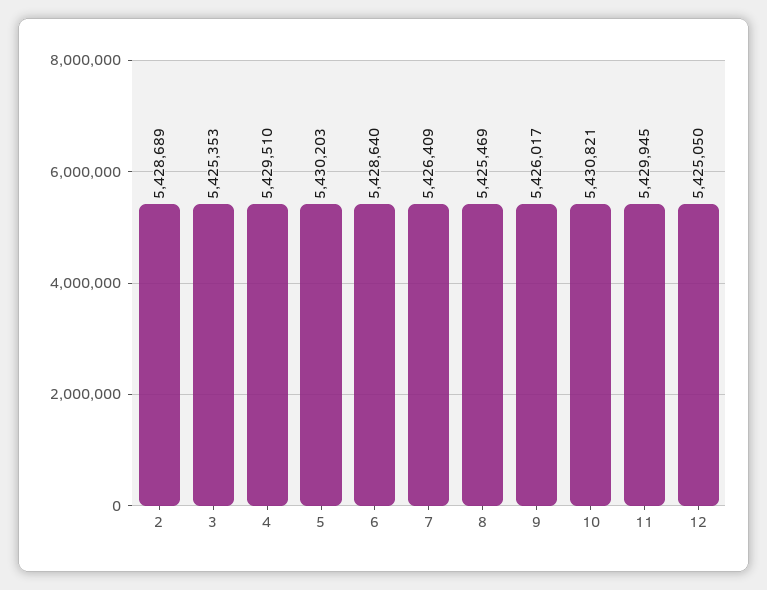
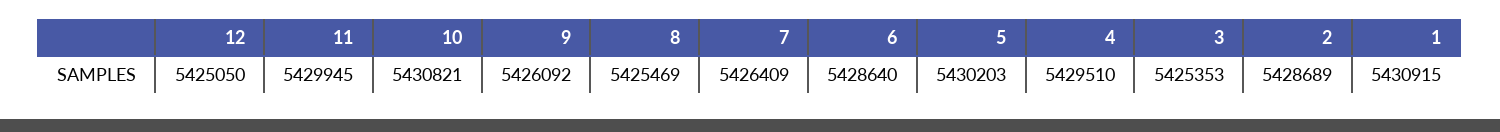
9: 5426017 -> 5426092
1: none -> 5430915

